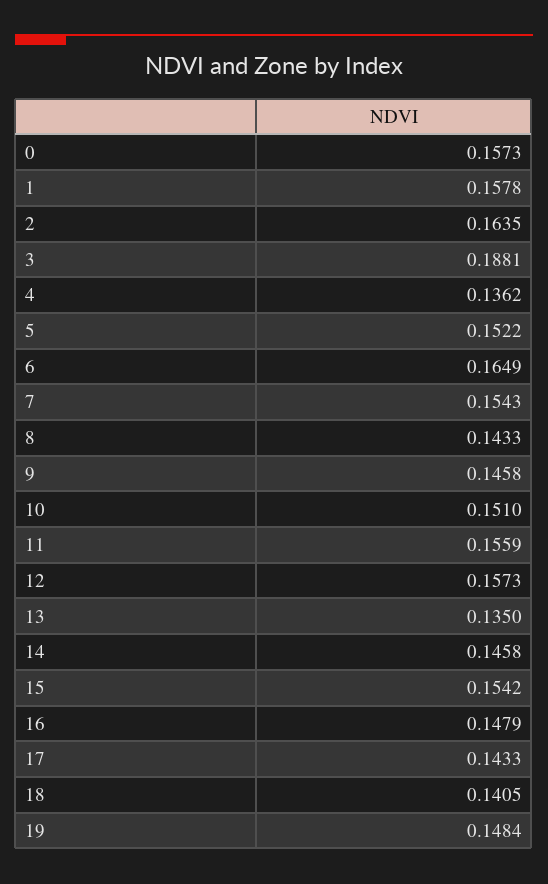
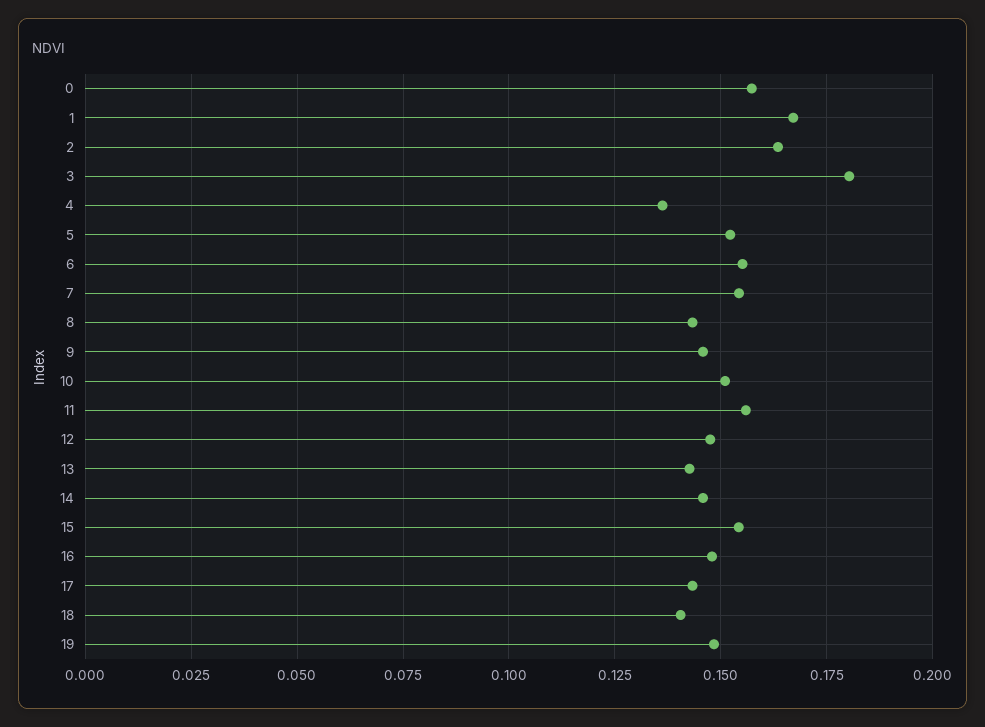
1: 0.1578 -> 0.1675
3: 0.1881 -> 0.18
6: 0.1649 -> 0.155
12: 0.1573 -> 0.1475
13: 0.135 -> 0.1425

